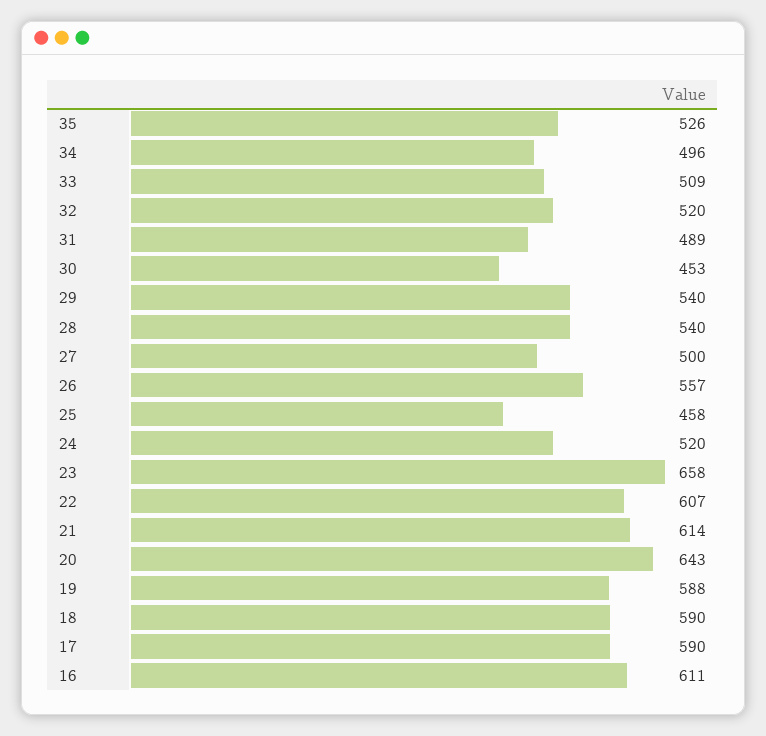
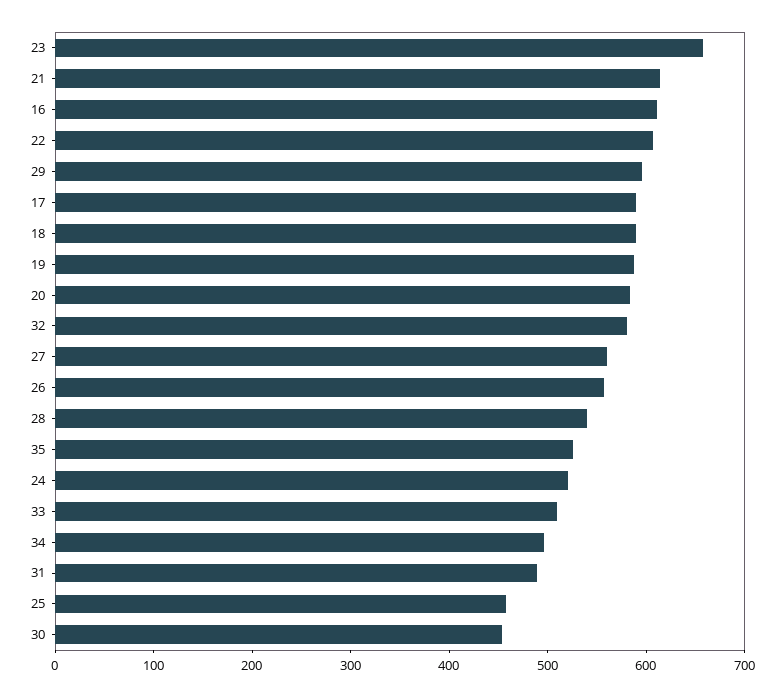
32: 520 -> 580
29: 540 -> 600
27: 500 -> 560
20: 643 -> 580

